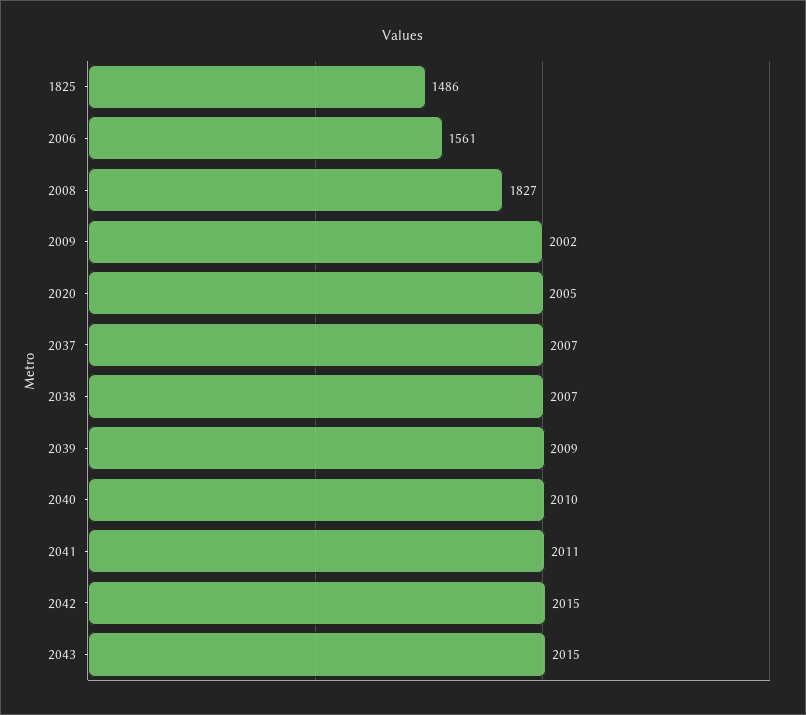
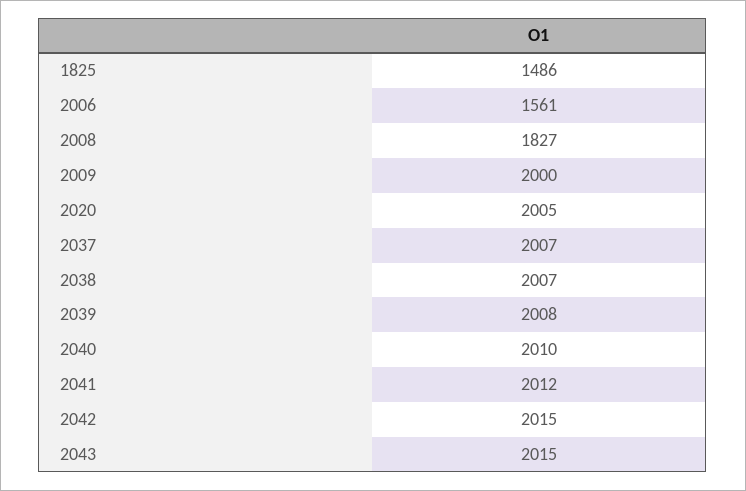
2009: 2002 -> 2000
2039: 2009 -> 2008
2041: 2011 -> 2012

